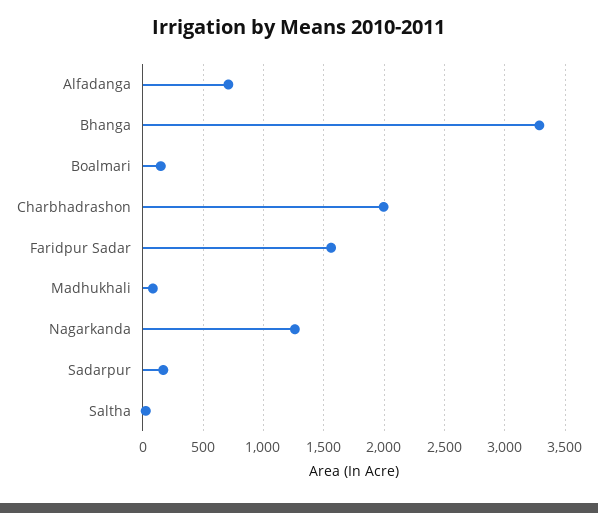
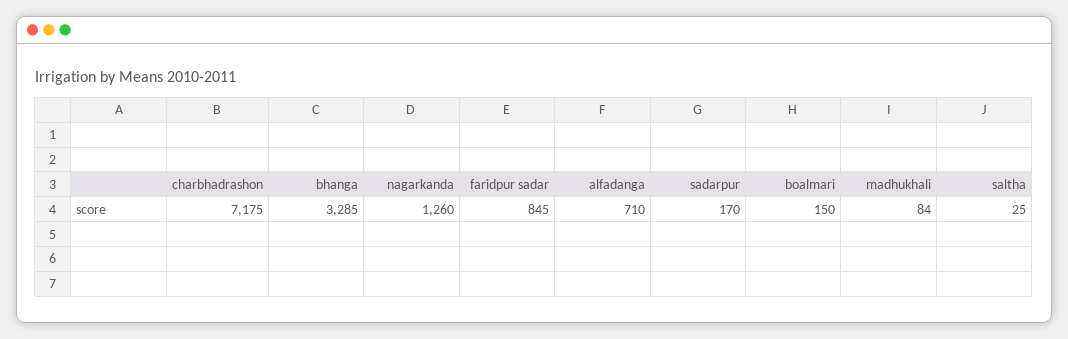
Charbhadrashon: 2000 -> 7175
Faridpur Sadar: 1550 -> 845

